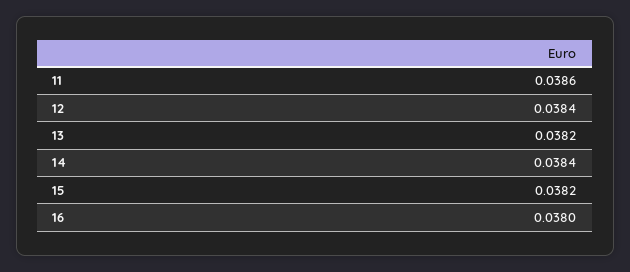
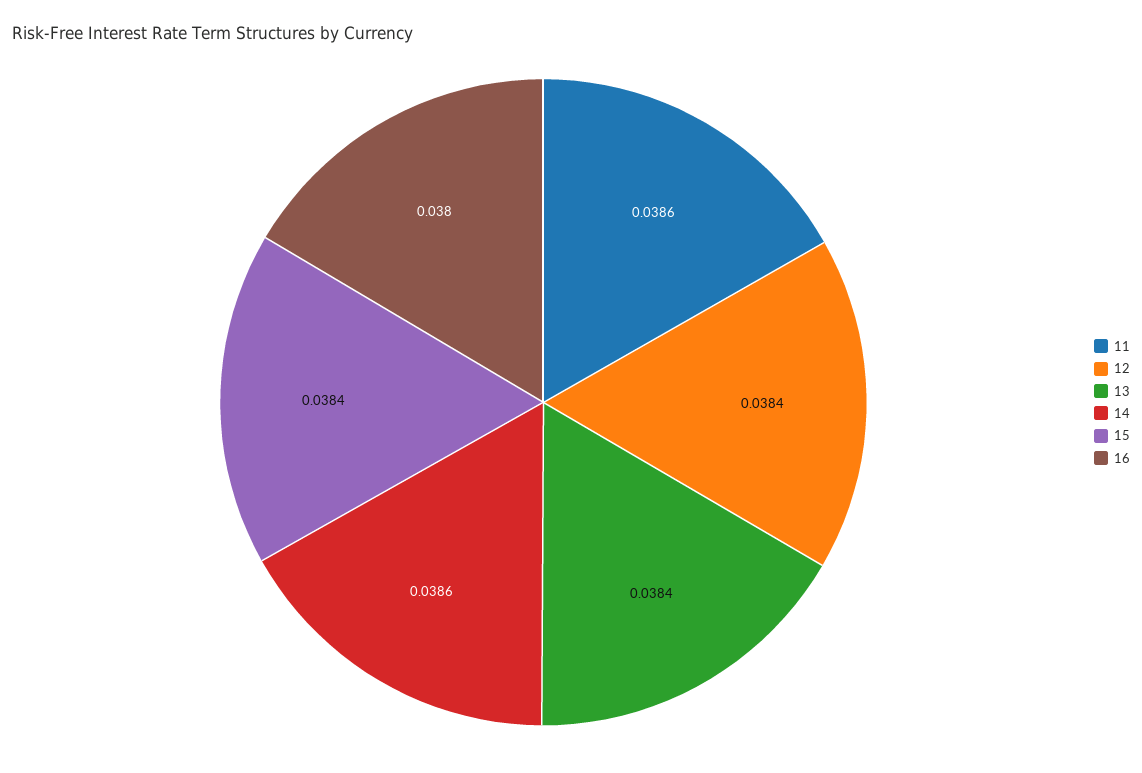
13: 0.0382 -> 0.0384
14: 0.0384 -> 0.0386
15: 0.0382 -> 0.0384

